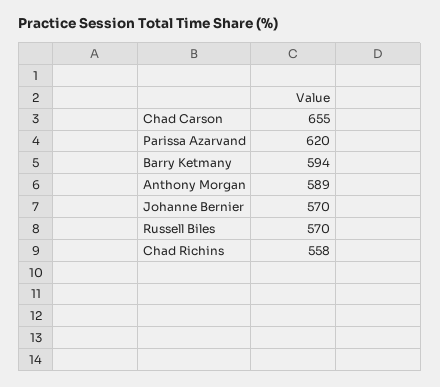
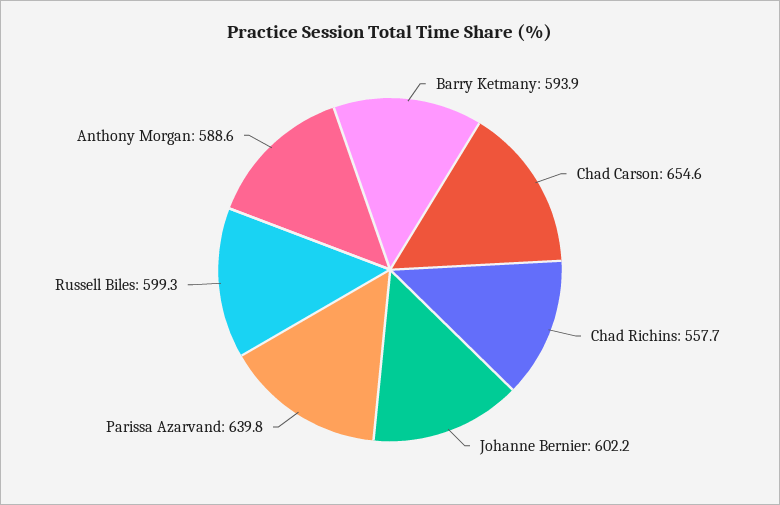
Parissa Azarvand: 620 -> 639.8
Johanne Bernier: 570 -> 602.2
Russell Biles: 570 -> 599.3

